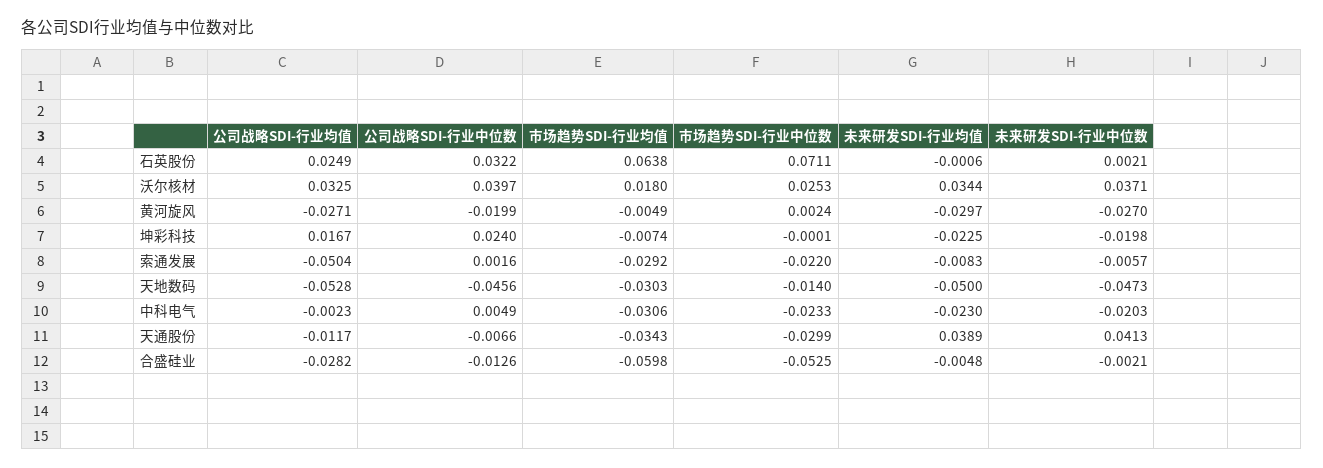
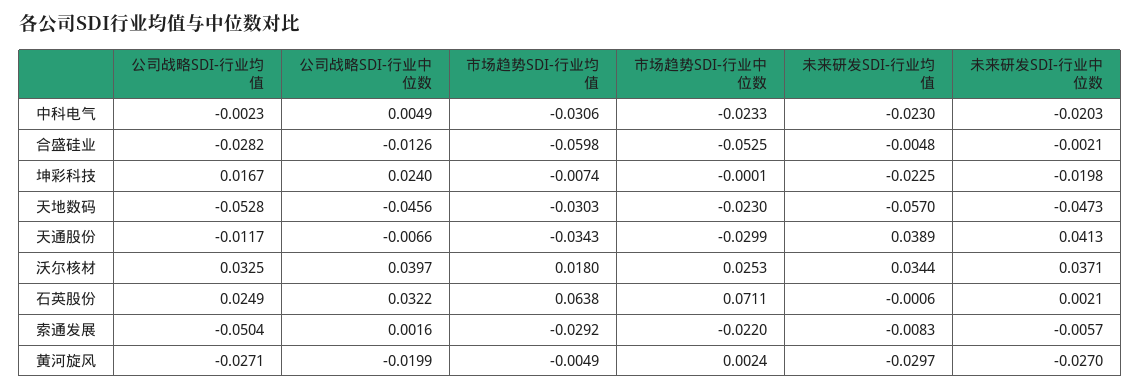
市场趋势SDI-行业中位数, 天地数码: -0.014 -> -0.023
未来研发SDI-行业均值, 天地数码: -0.05 -> -0.057

